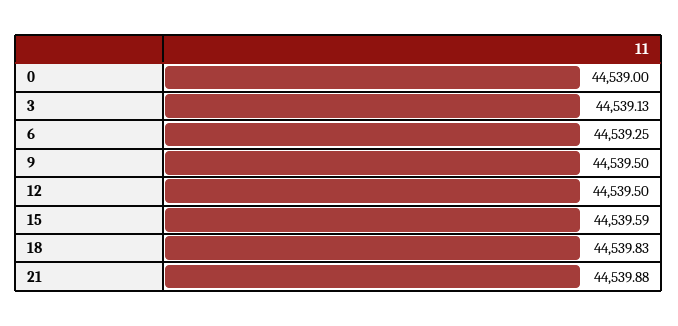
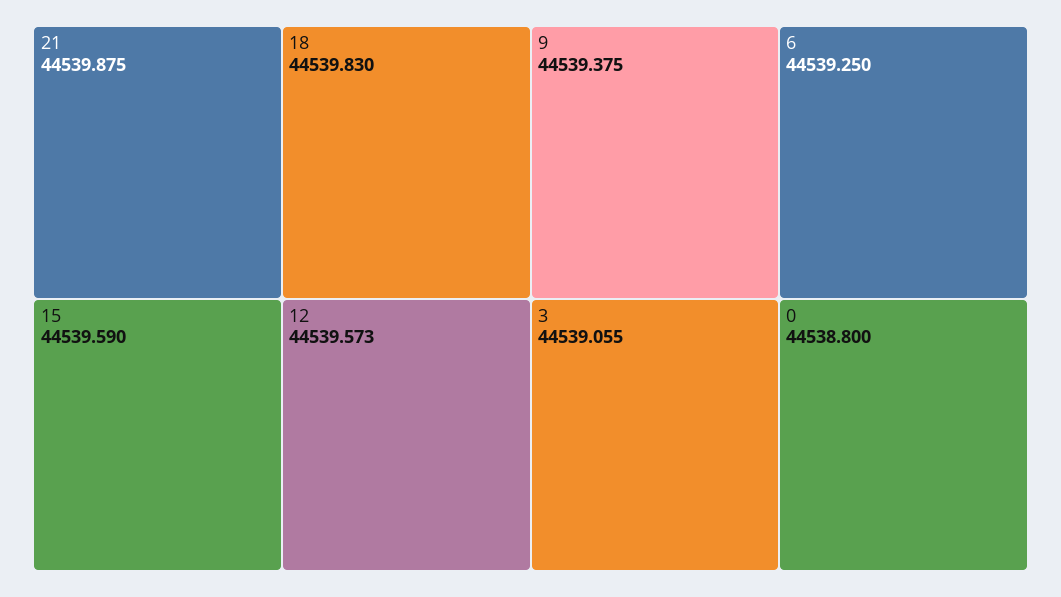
0: 44539 -> 44538.8
3: 44539.13 -> 44539.055
9: 44539.5 -> 44539.375
12: 44539.5 -> 44539.573

